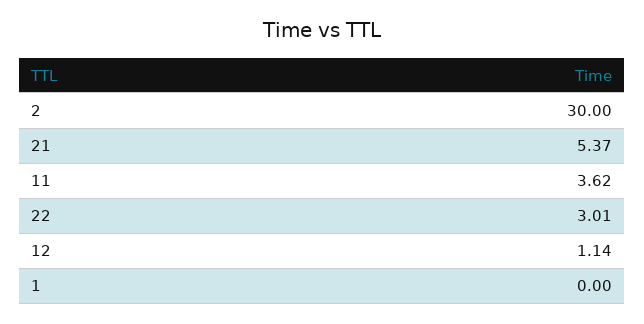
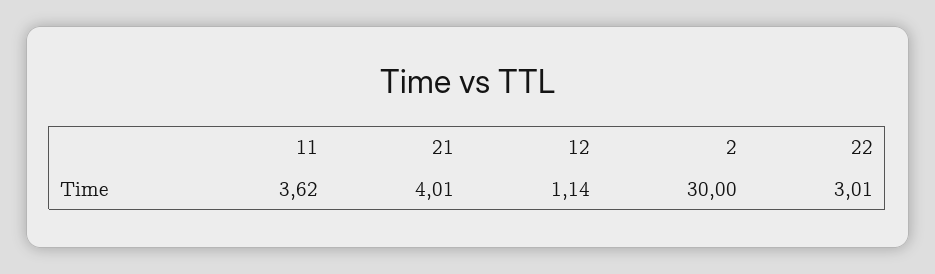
21: 5.37 -> 4.01
1: 0 -> none

